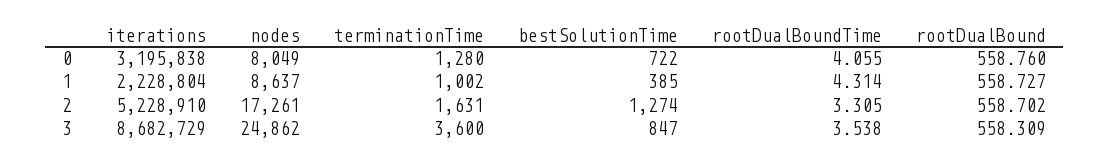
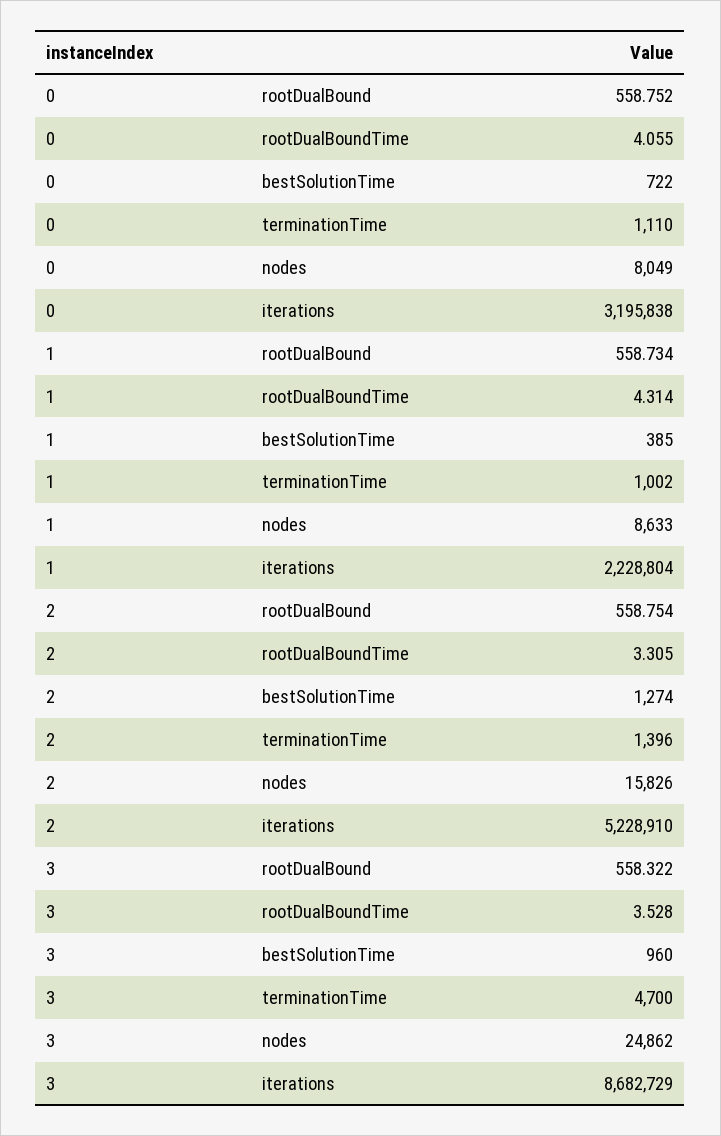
terminationTime, 0: 1280 -> 1110
rootDualBound, 0: 558.76 -> 558.752
nodes, 1: 8637 -> 8633
rootDualBound, 1: 558.727 -> 558.734
nodes, 2: 17261 -> 15826
terminationTime, 2: 1631 -> 1396
rootDualBound, 2: 558.702 -> 558.754
terminationTime, 3: 3600 -> 4700
bestSolutionTime, 3: 847 -> 960
rootDualBoundTime, 3: 3.538 -> 3.528
rootDualBound, 3: 558.309 -> 558.322

